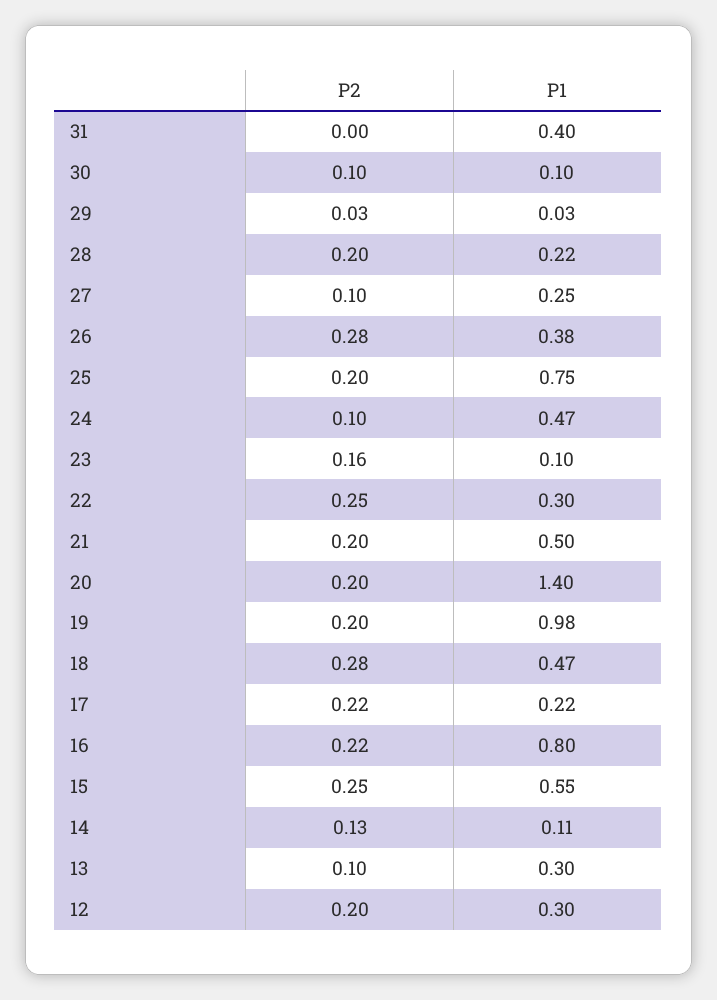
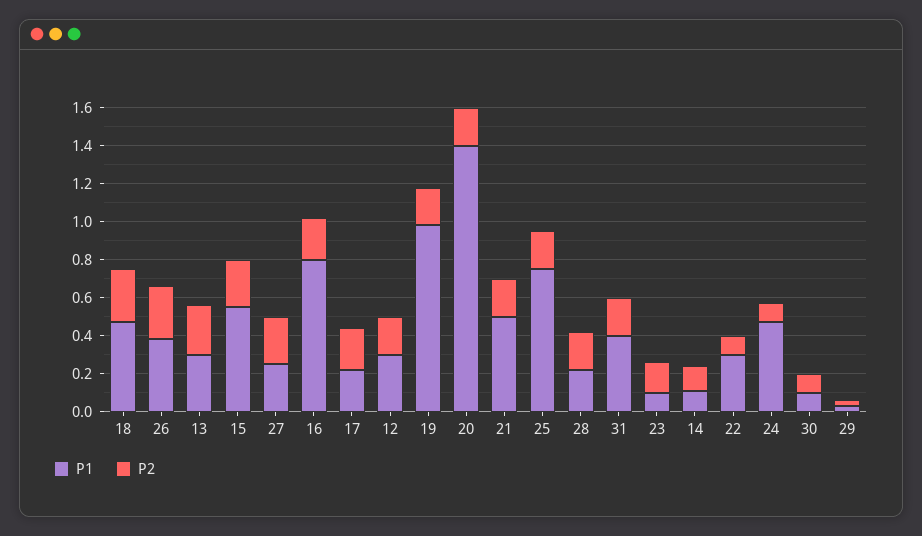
P2, 31: 0 -> 0.2
P2, 27: 0.1 -> 0.25
P2, 22: 0.25 -> 0.1
P2, 13: 0.1 -> 0.25

